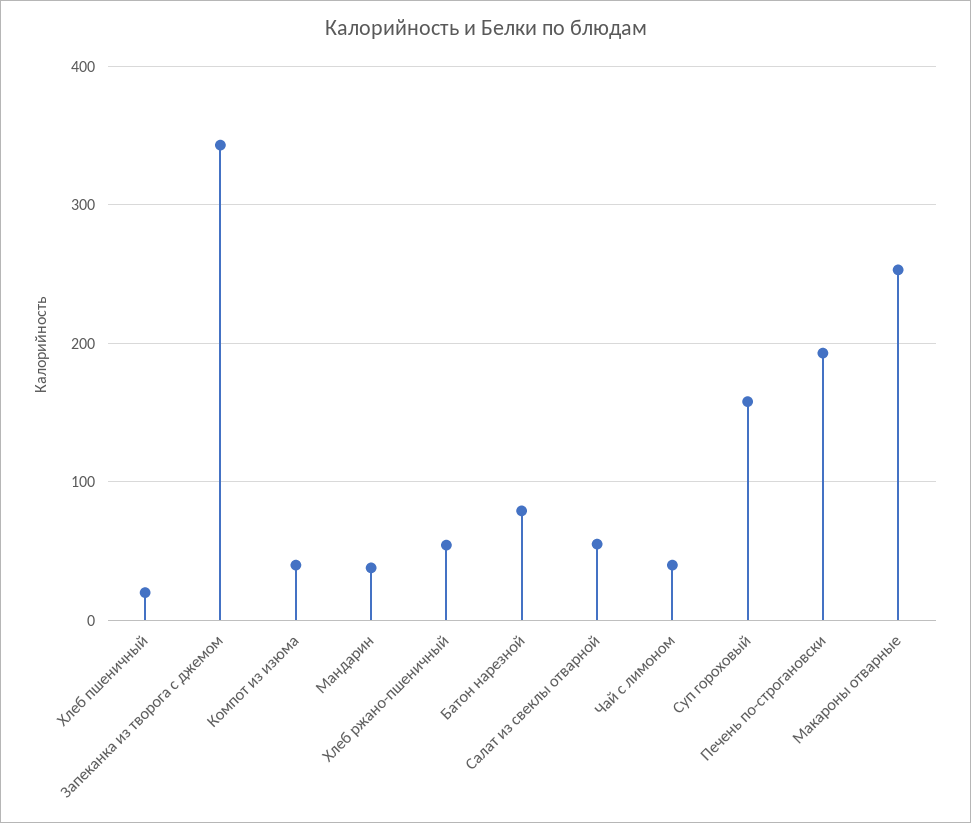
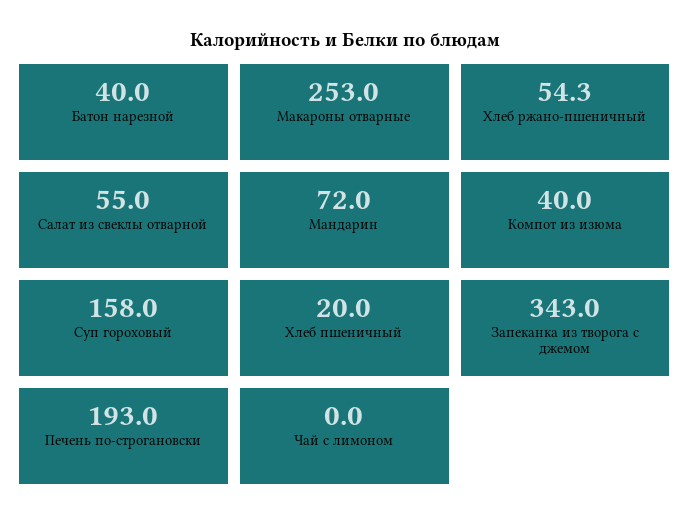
Мандарин: 40 -> 72
Батон нарезной: 80 -> 40
Чай с лимоном: 40 -> 0

